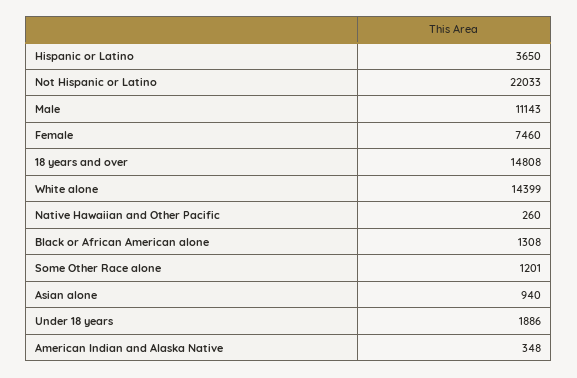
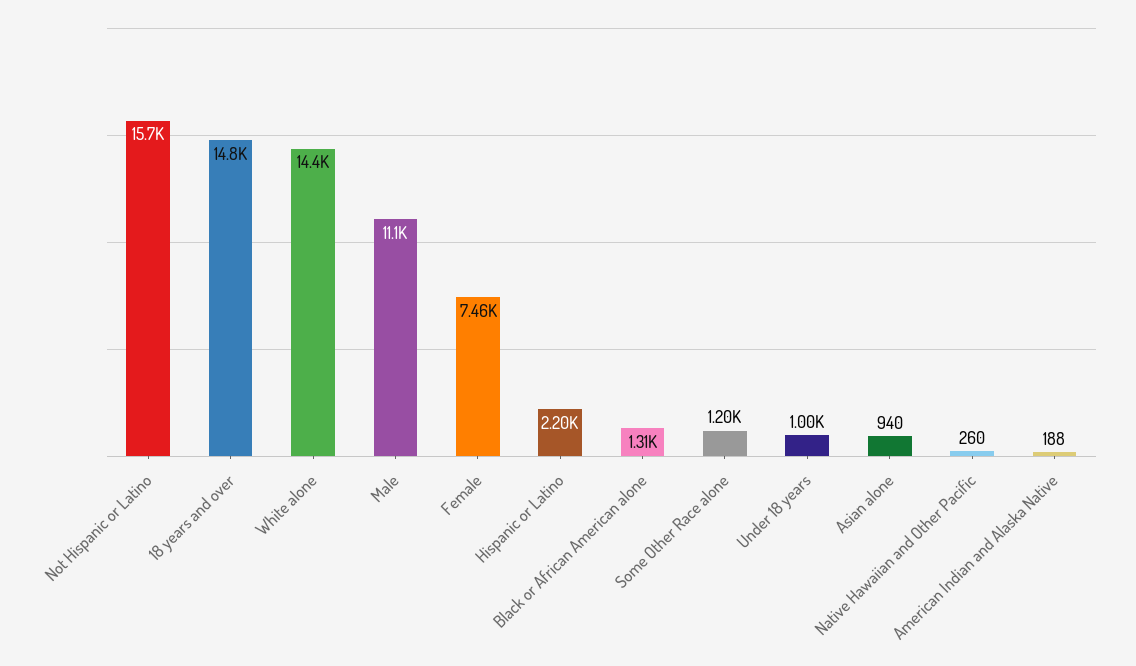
Hispanic or Latino: 3650 -> 2200
Not Hispanic or Latino: 22033 -> 15700
Under 18 years: 1886 -> 1000
American Indian and Alaska Native: 348 -> 188

